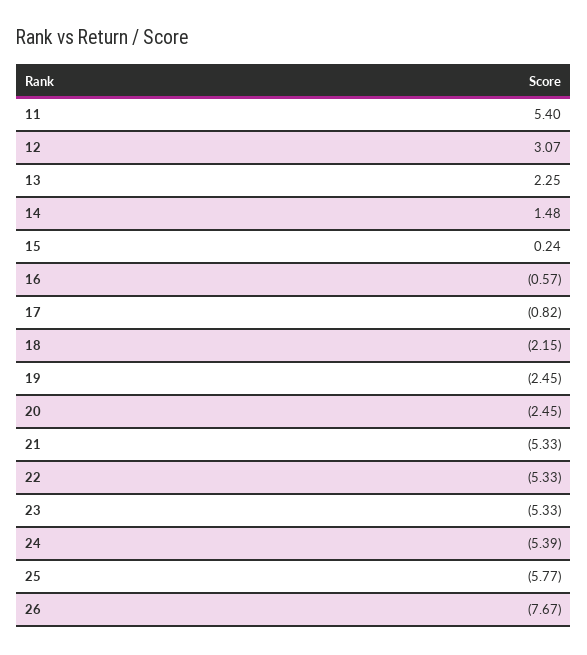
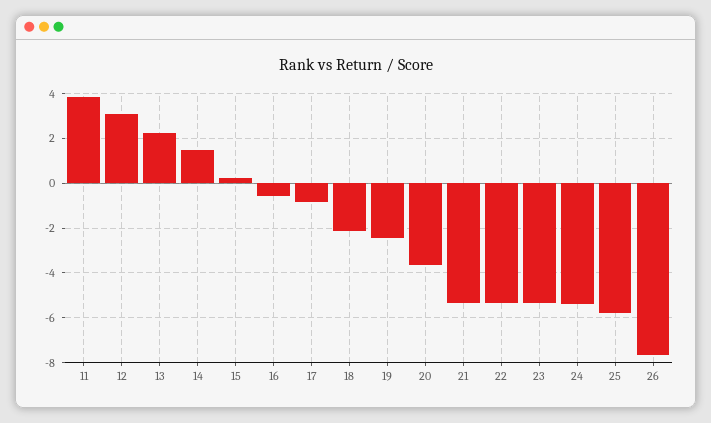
11: 5.4 -> 4
20: -2.45 -> -3.5

